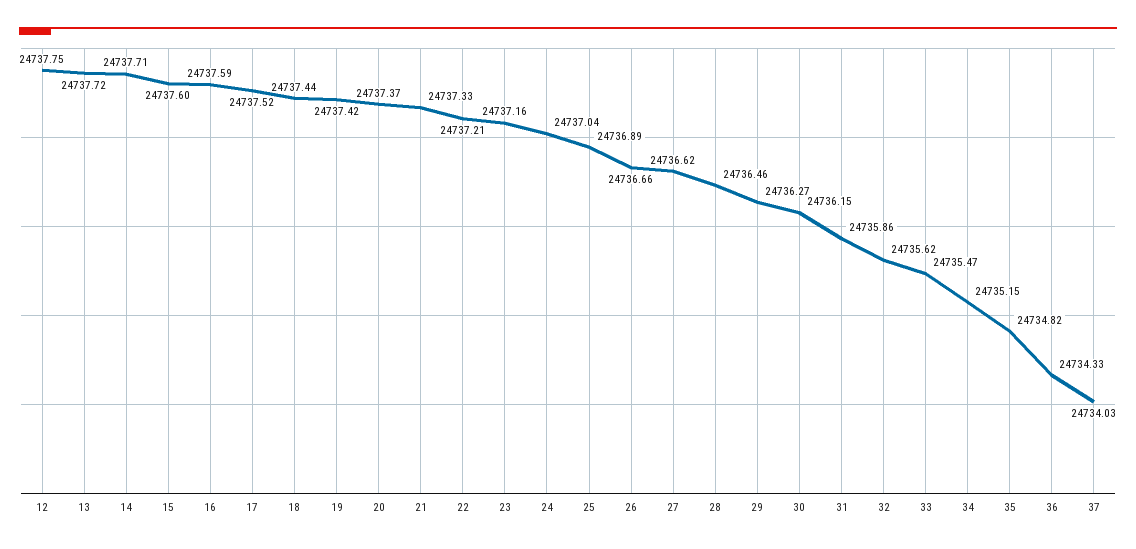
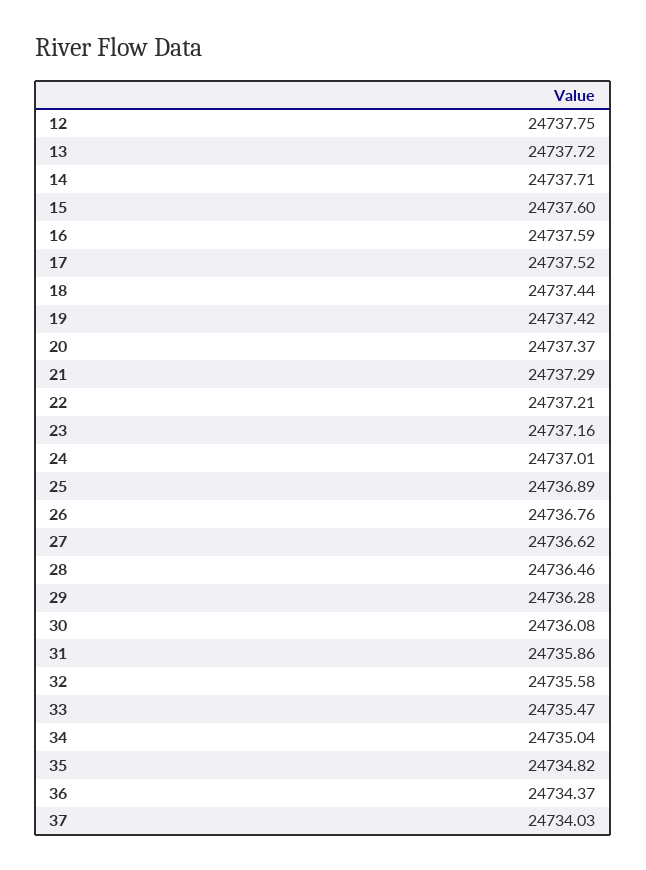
21: 24737.33 -> 24737.29
24: 24737.04 -> 24737.01
26: 24736.66 -> 24736.76
29: 24736.27 -> 24736.28
30: 24736.15 -> 24736.08
32: 24735.62 -> 24735.58
34: 24735.15 -> 24735.04
36: 24734.33 -> 24734.37

